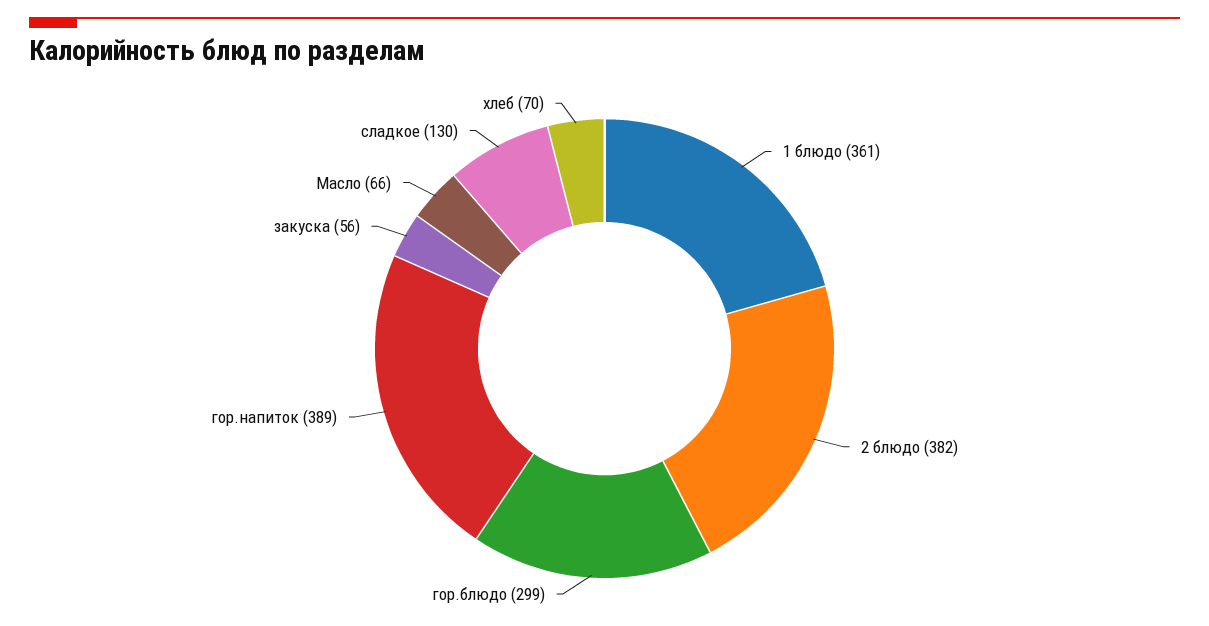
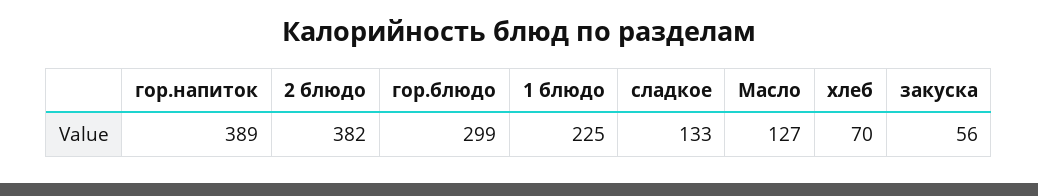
1 блюдо: 361 -> 225
Масло: 66 -> 127
сладкое: 130 -> 133

